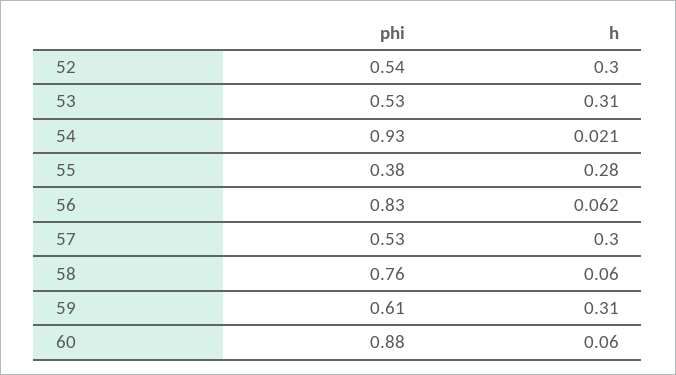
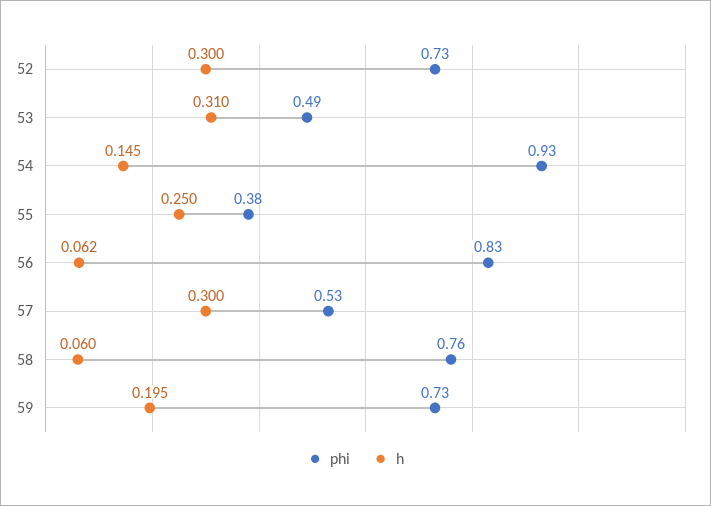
phi, 52: 0.54 -> 0.73
phi, 53: 0.53 -> 0.49
h, 54: 0.021 -> 0.145
h, 55: 0.28 -> 0.25
phi, 59: 0.61 -> 0.73
h, 59: 0.31 -> 0.195
phi, 60: 0.88 -> none
h, 60: 0.06 -> none

